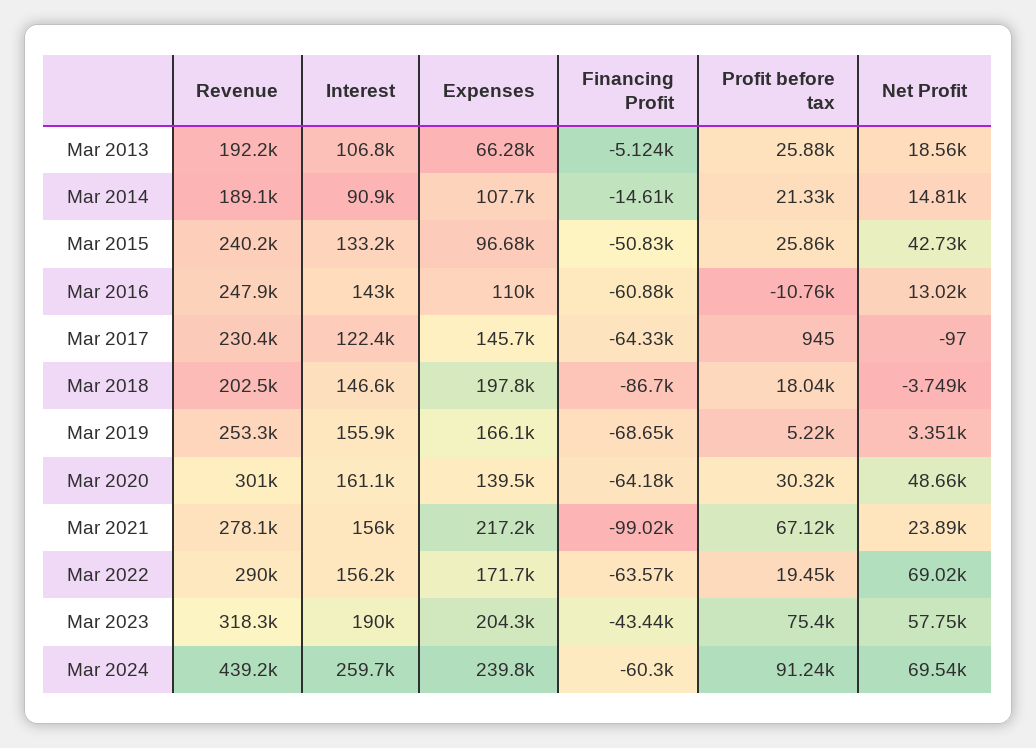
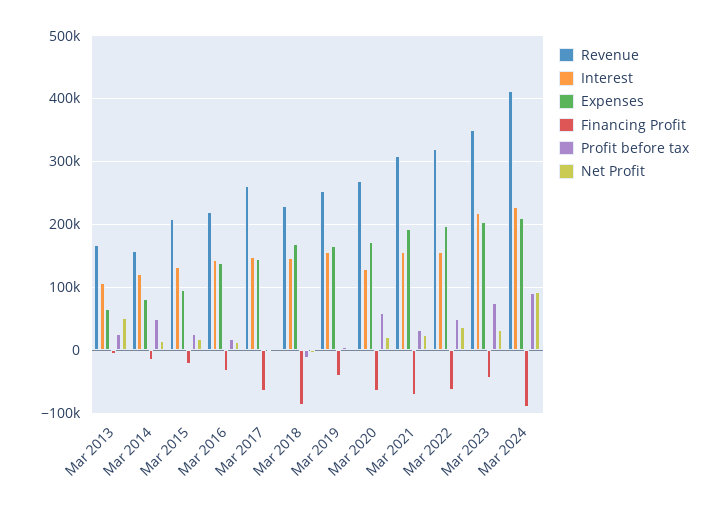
Revenue, Mar 2013: 192200 -> 170000
Net Profit, Mar 2013: 18560 -> 50000
Revenue, Mar 2014: 189100 -> 160000
Interest, Mar 2014: 90900 -> 120000
Expenses, Mar 2014: 107700 -> 80000
Profit before tax, Mar 2014: 21330 -> 50000
Revenue, Mar 2015: 240200 -> 210000
Financing Profit, Mar 2015: -50830 -> -20000
Net Profit, Mar 2015: 42730 -> 20000
Revenue, Mar 2016: 247900 -> 220000
Expenses, Mar 2016: 110000 -> 140000
Financing Profit, Mar 2016: -60880 -> -30000
Profit before tax, Mar 2016: -10760 -> 20000
Revenue, Mar 2017: 230400 -> 260000
Interest, Mar 2017: 122400 -> 150000
Revenue, Mar 2018: 202500 -> 230000
Expenses, Mar 2018: 197800 -> 170000
Profit before tax, Mar 2018: 18040 -> -10000
Financing Profit, Mar 2019: -68650 -> -40000
Revenue, Mar 2020: 301000 -> 270000
Interest, Mar 2020: 161100 -> 130000
Expenses, Mar 2020: 139500 -> 170000
Profit before tax, Mar 2020: 30320 -> 60000
Net Profit, Mar 2020: 48660 -> 20000
Revenue, Mar 2021: 278100 -> 310000
Expenses, Mar 2021: 217200 -> 190000
Financing Profit, Mar 2021: -99020 -> -70000
Profit before tax, Mar 2021: 67120 -> 30000
Revenue, Mar 2022: 290000 -> 320000
Expenses, Mar 2022: 171700 -> 200000
Profit before tax, Mar 2022: 19450 -> 50000
Net Profit, Mar 2022: 69020 -> 40000
Revenue, Mar 2023: 318300 -> 350000
Interest, Mar 2023: 190000 -> 220000
Net Profit, Mar 2023: 57750 -> 30000
Revenue, Mar 2024: 439200 -> 410000
Interest, Mar 2024: 259700 -> 230000
Expenses, Mar 2024: 239800 -> 210000
Financing Profit, Mar 2024: -60300 -> -90000
Net Profit, Mar 2024: 69540 -> 90000

